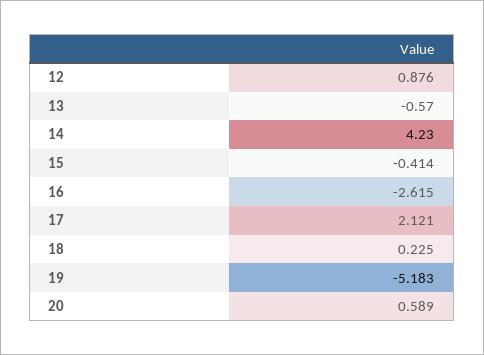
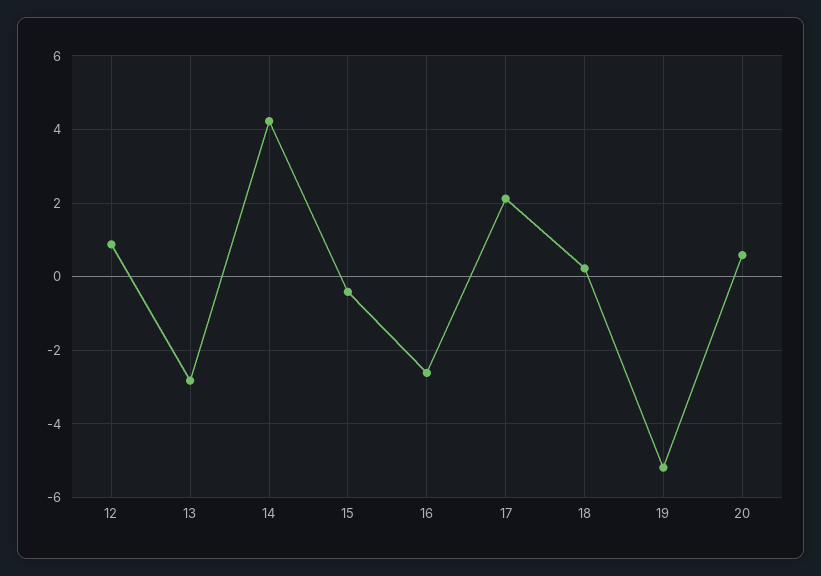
13: -0.57 -> -2.8

